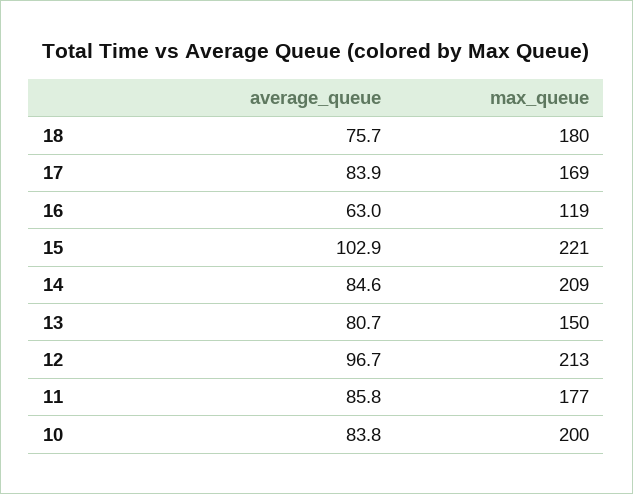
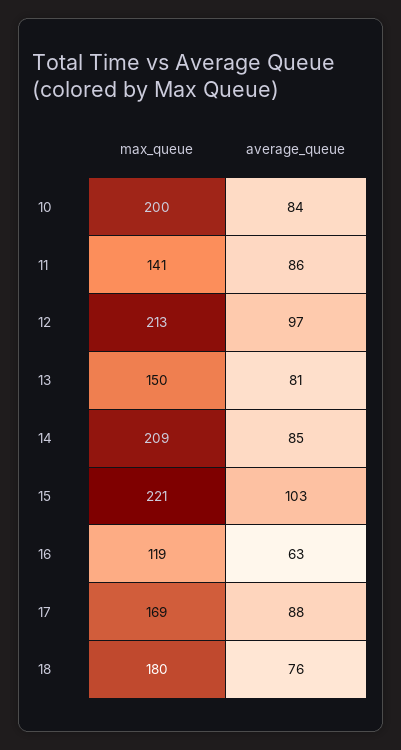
average_queue, 17: 83.9 -> 88
max_queue, 11: 177 -> 141

